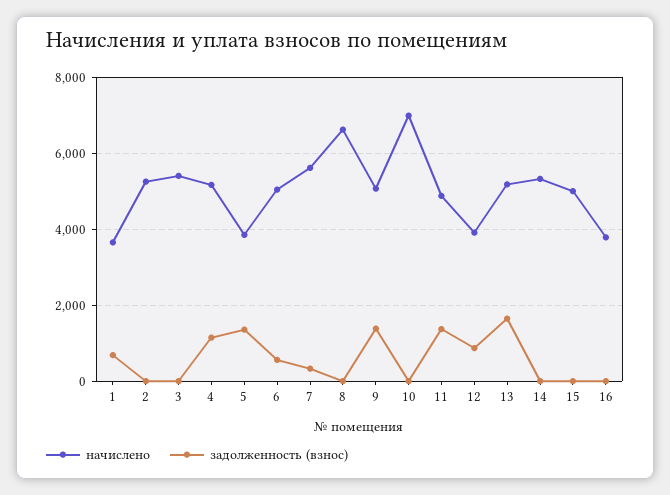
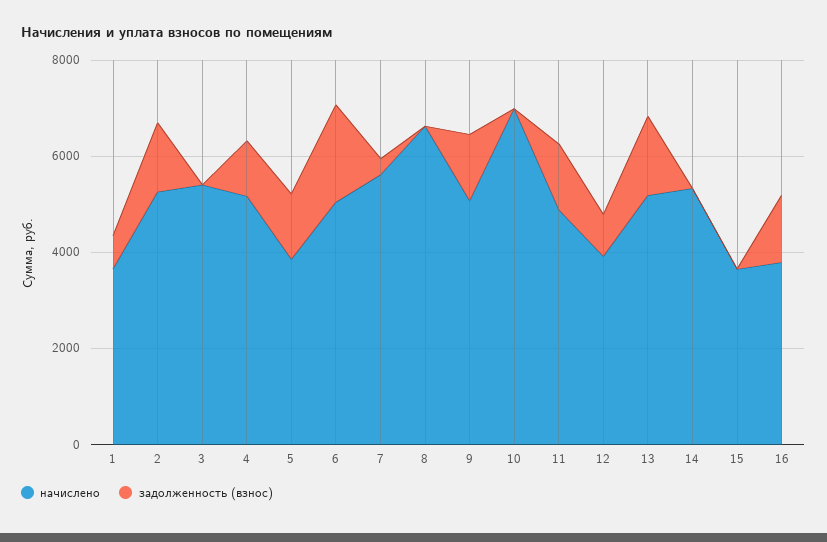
задолженность (взнос), 2: 0 -> 1500
задолженность (взнос), 6: 600 -> 2000
начислено, 15: 5000 -> 3500
задолженность (взнос), 16: 0 -> 1500

